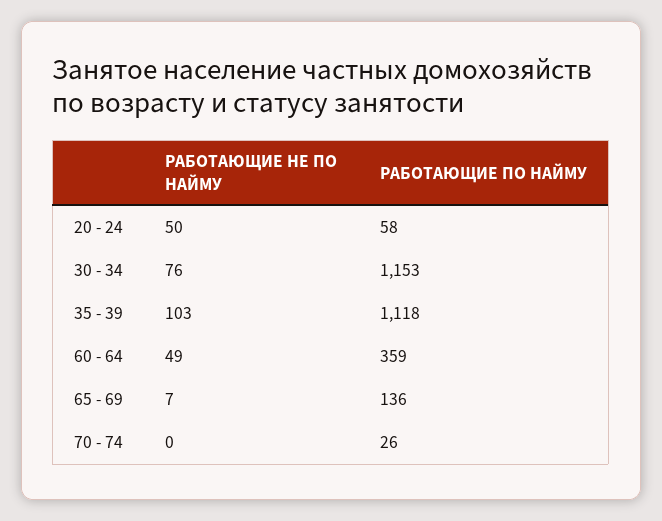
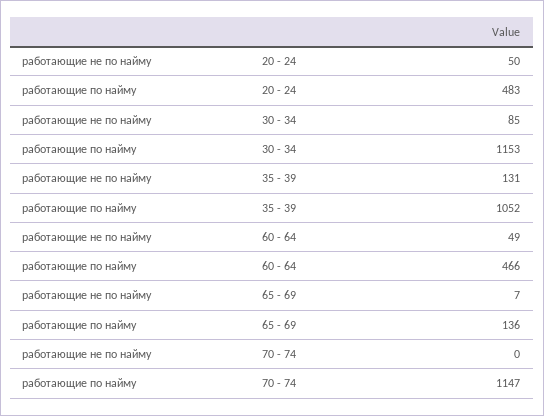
РАБОТАЮЩИЕ ПО НАЙМУ, 20 - 24: 58 -> 483
РАБОТАЮЩИЕ НЕ ПО НАЙМУ, 30 - 34: 76 -> 85
РАБОТАЮЩИЕ НЕ ПО НАЙМУ, 35 - 39: 103 -> 131
РАБОТАЮЩИЕ ПО НАЙМУ, 35 - 39: 1118 -> 1052
РАБОТАЮЩИЕ ПО НАЙМУ, 60 - 64: 359 -> 466
РАБОТАЮЩИЕ ПО НАЙМУ, 70 - 74: 26 -> 1147

